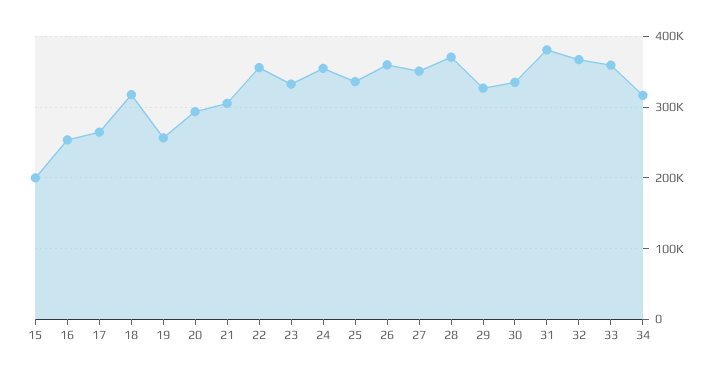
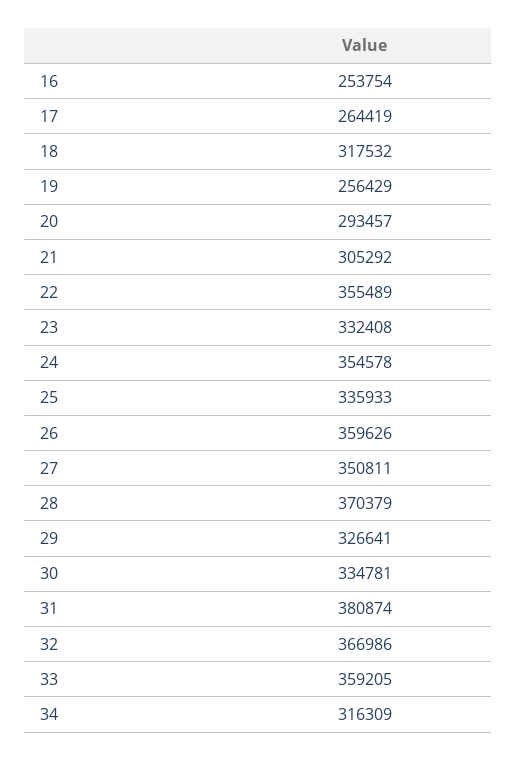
15: 200000 -> none

